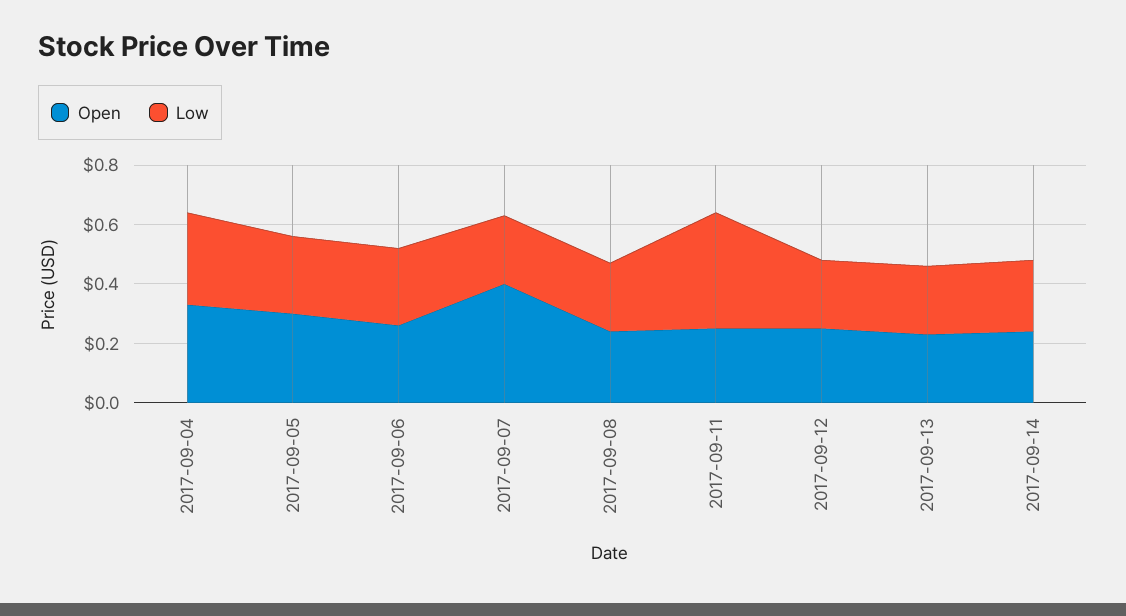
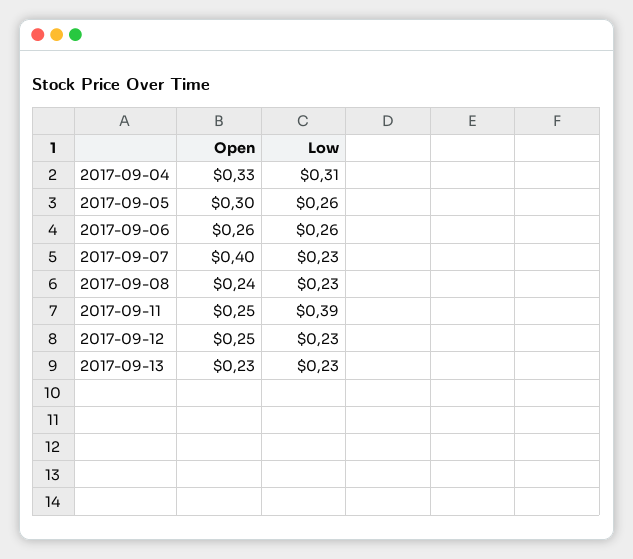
Open, 2017-09-14: 0.25 -> none
Low, 2017-09-14: 0.25 -> none

